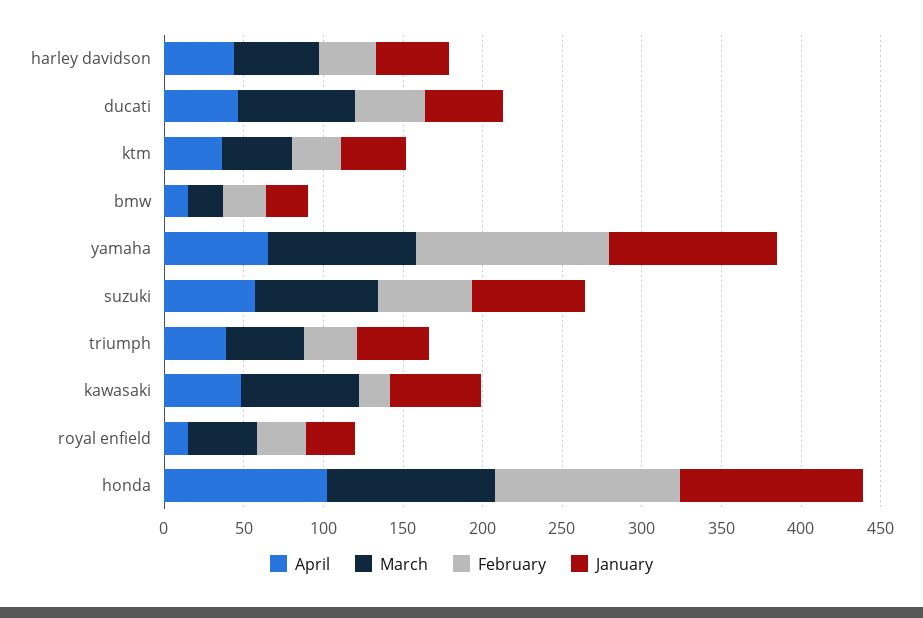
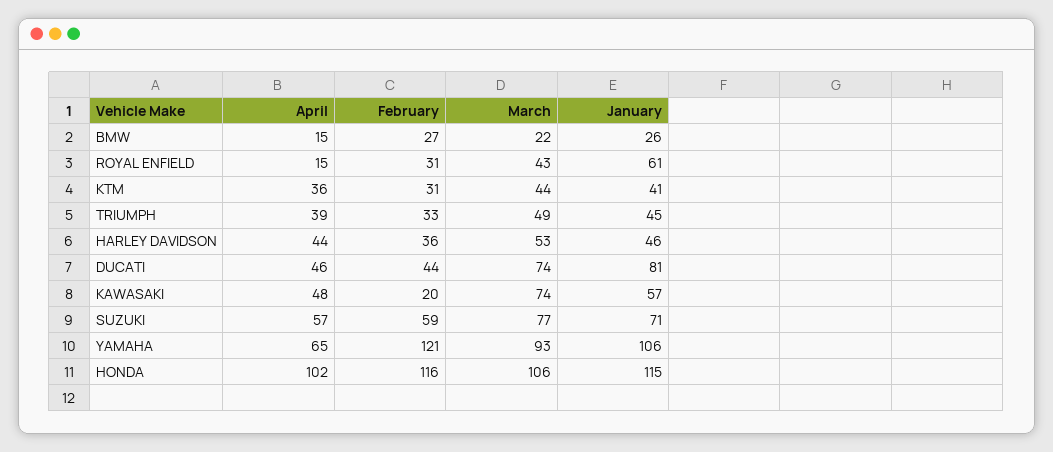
January, ducati: 50 -> 81
January, royal enfield: 30 -> 61

